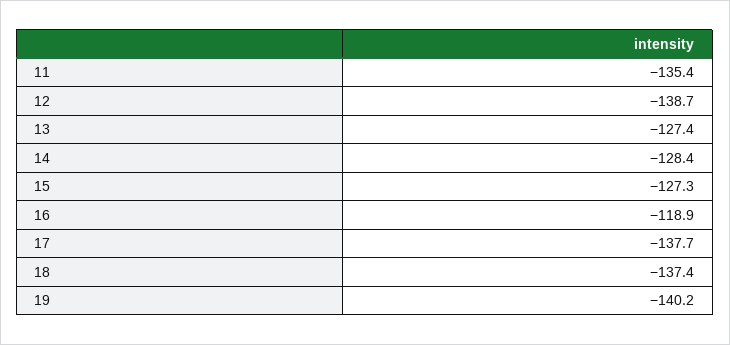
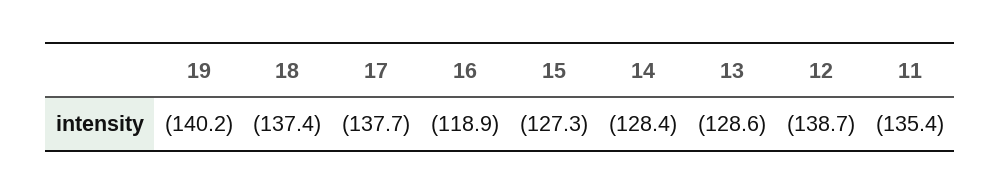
13: -127.4 -> -128.6

